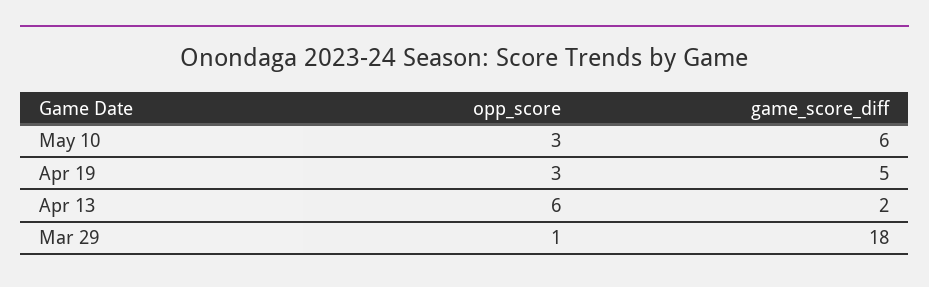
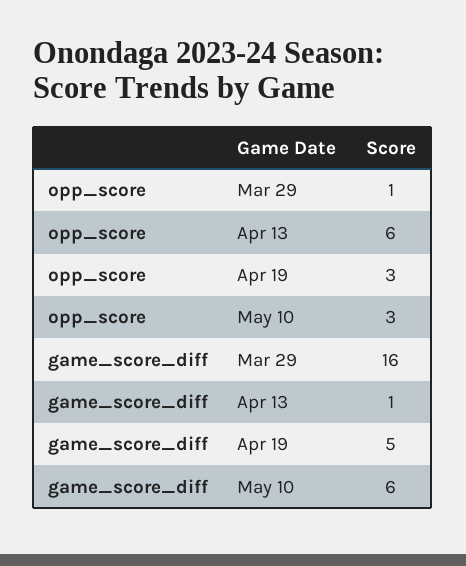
game_score_diff, Apr 13: 2 -> 1
game_score_diff, Mar 29: 18 -> 16

